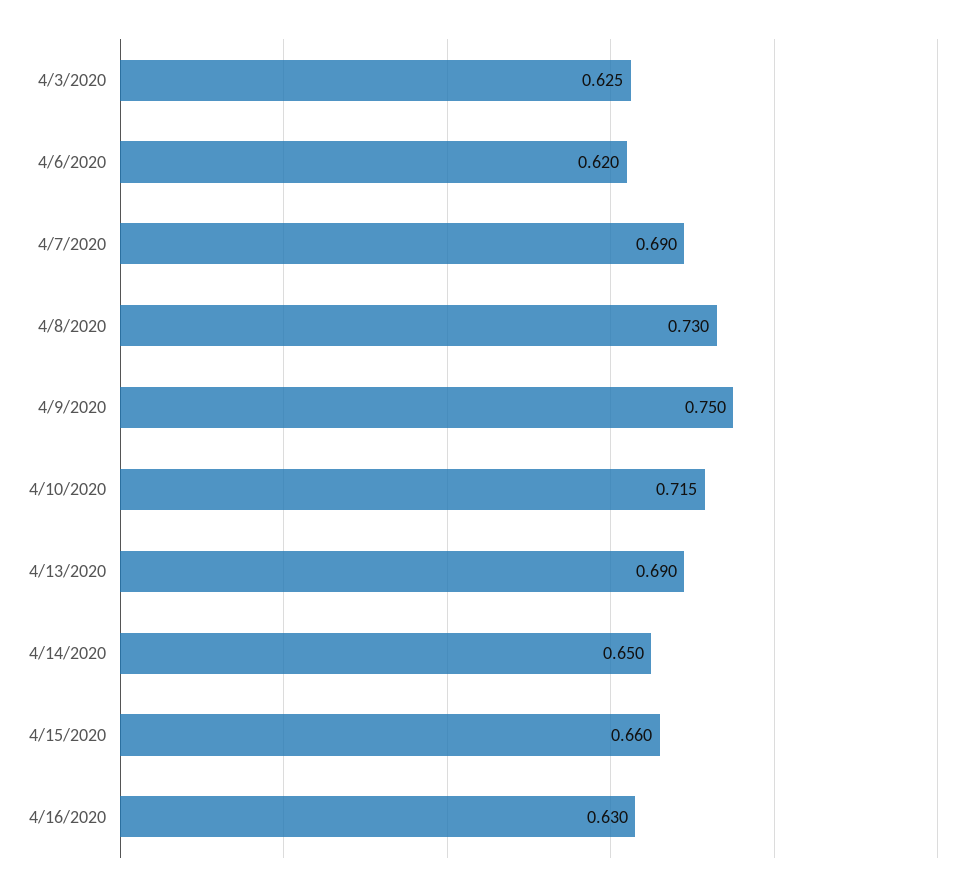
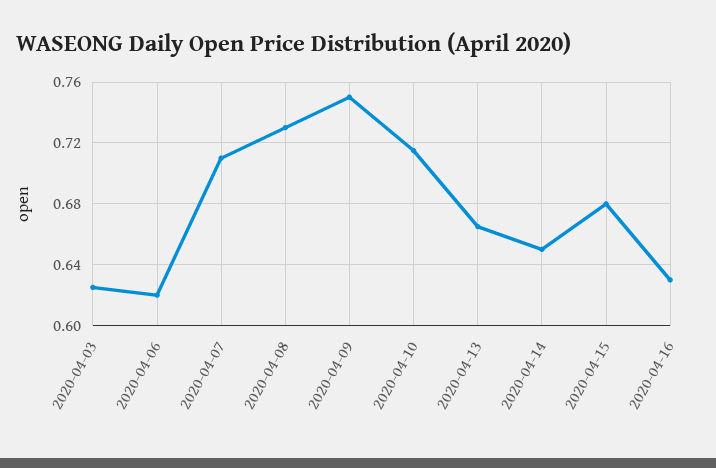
4/7/2020: 0.69 -> 0.71
4/13/2020: 0.69 -> 0.665
4/15/2020: 0.66 -> 0.68

